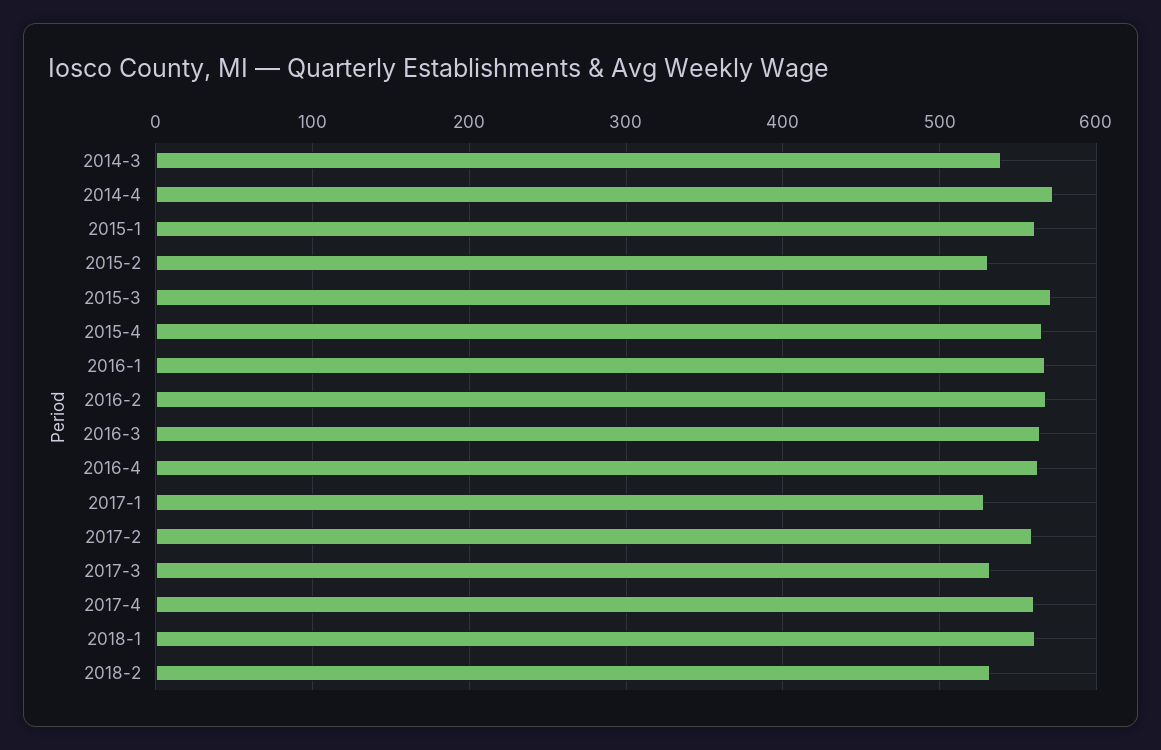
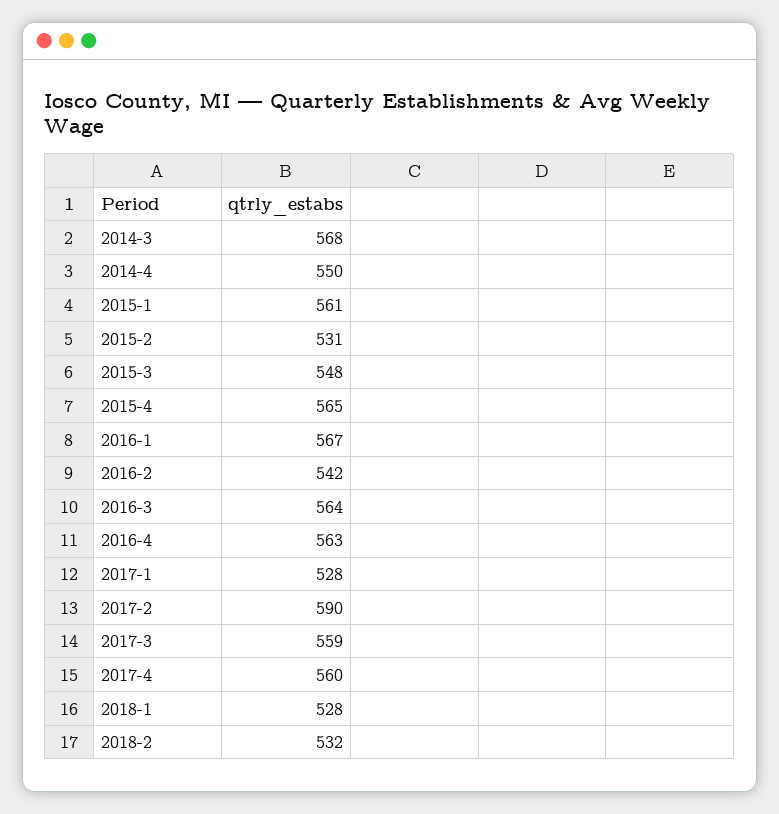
2014-3: 540 -> 568
2014-4: 570 -> 550
2015-3: 570 -> 548
2016-2: 570 -> 542
2017-2: 560 -> 590
2017-3: 530 -> 559
2018-1: 560 -> 528

